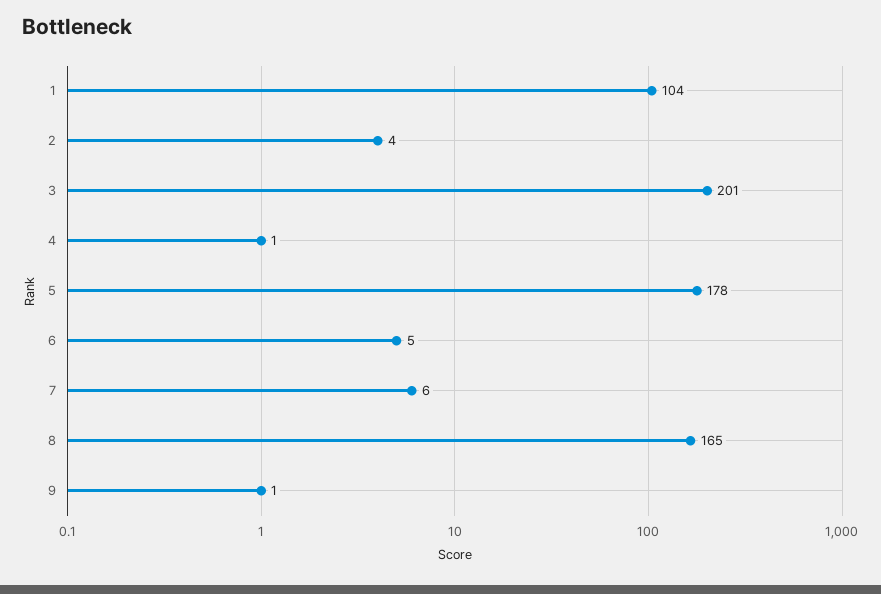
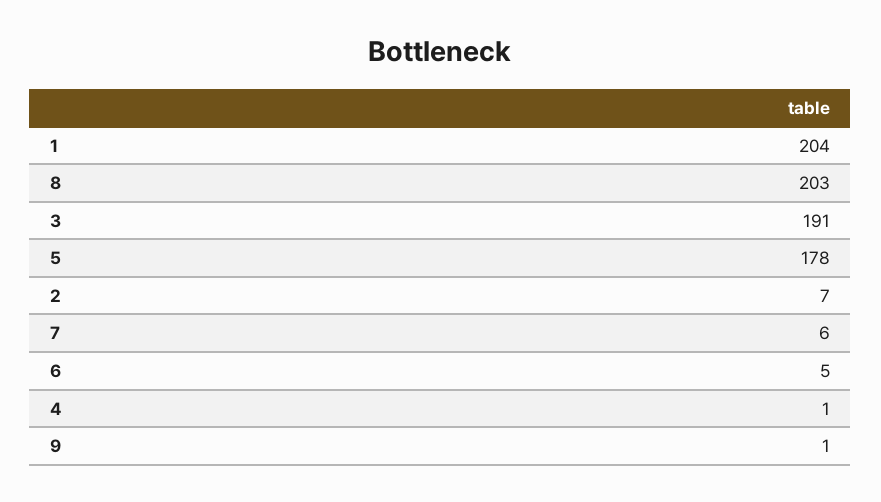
1: 104 -> 204
2: 4 -> 7
3: 201 -> 191
8: 165 -> 203

